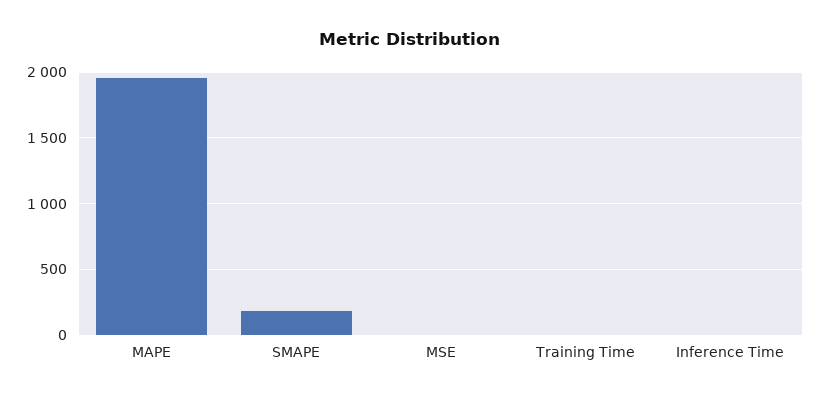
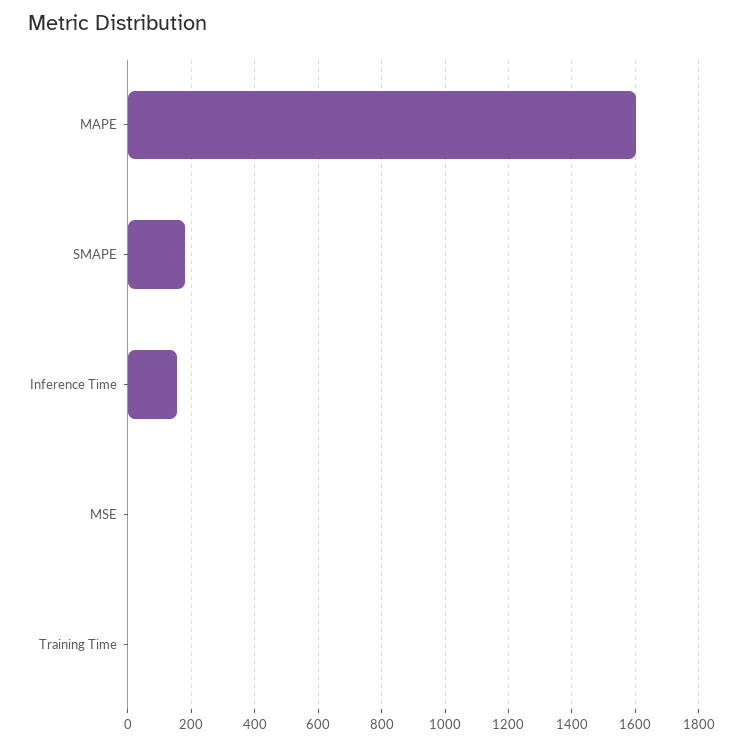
MAPE: 1950 -> 1600
Inference Time: 0 -> 160

